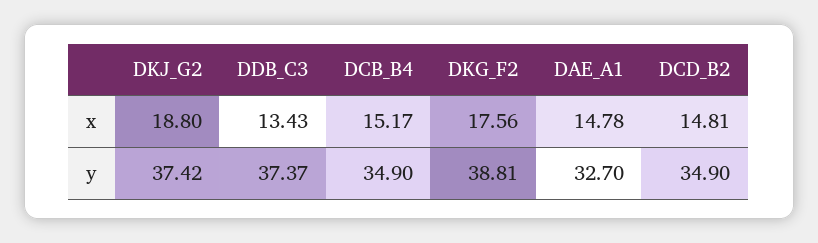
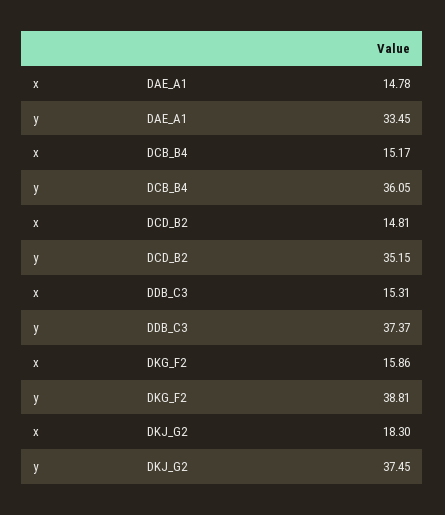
DKJ_G2, x: 18.8 -> 18.3
DDB_C3, x: 13.43 -> 15.31
DKG_F2, x: 17.56 -> 15.86
DKJ_G2, y: 37.42 -> 37.45
DCB_B4, y: 34.9 -> 36.05
DAE_A1, y: 32.7 -> 33.45
DCD_B2, y: 34.9 -> 35.15

